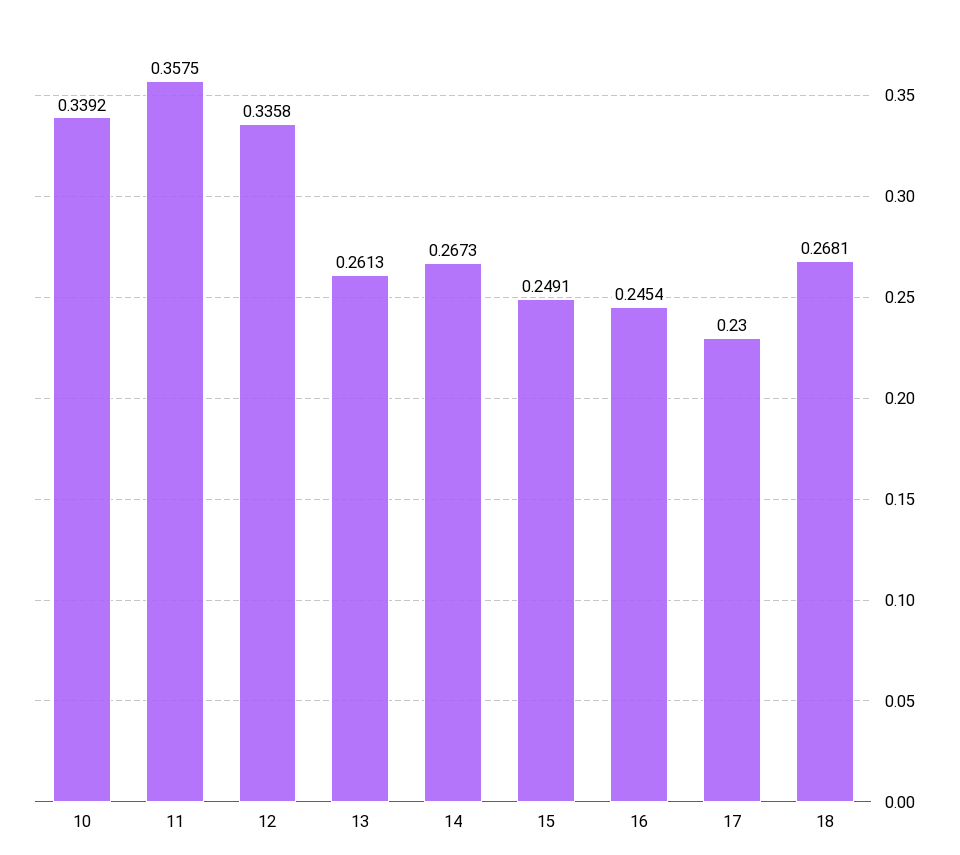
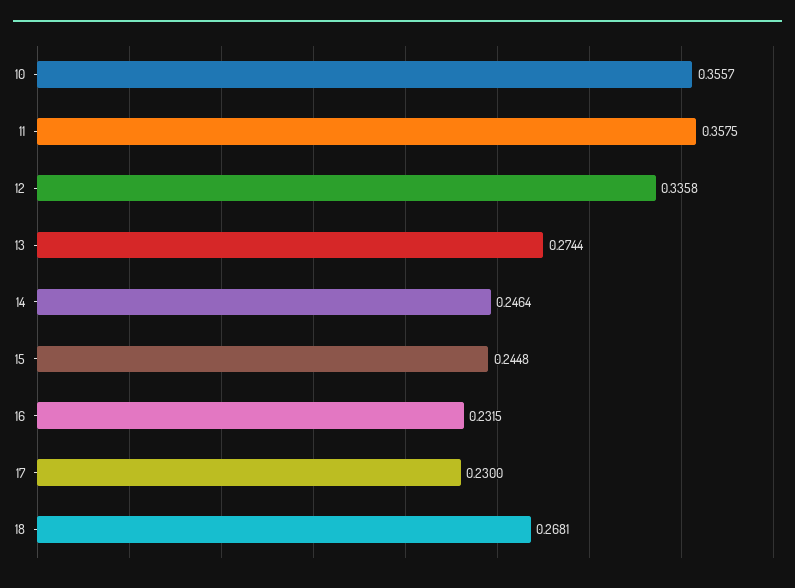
10: 0.3392 -> 0.3557
13: 0.2613 -> 0.2744
14: 0.2673 -> 0.2464
15: 0.2491 -> 0.2448
16: 0.2454 -> 0.2315

